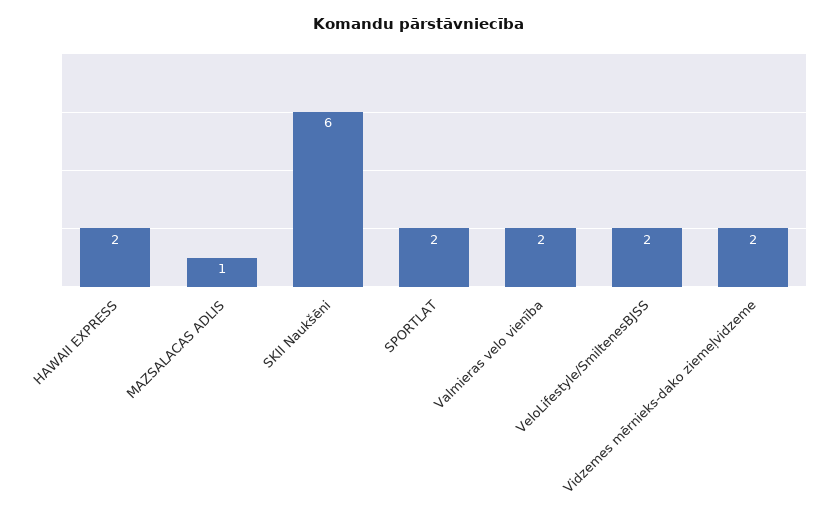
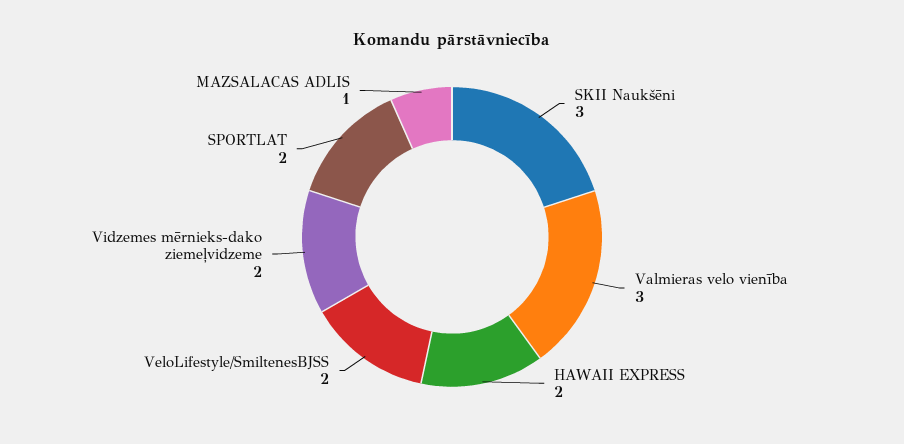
SKII Naukšēni: 6 -> 3
Valmieras velo vienība: 2 -> 3

